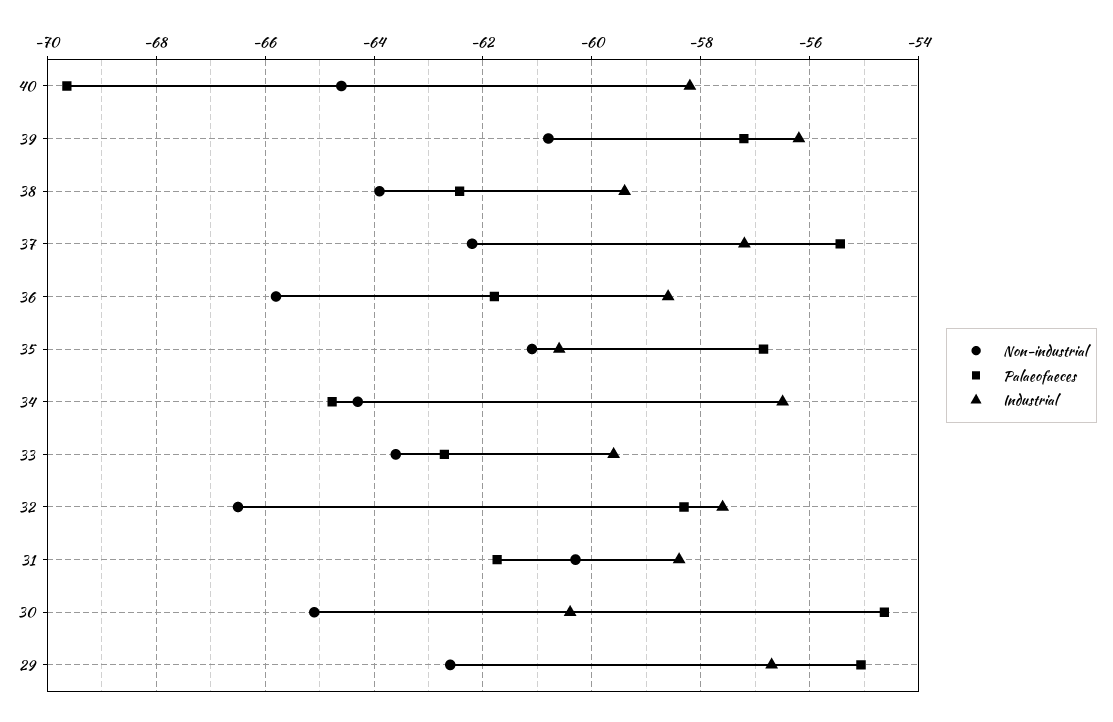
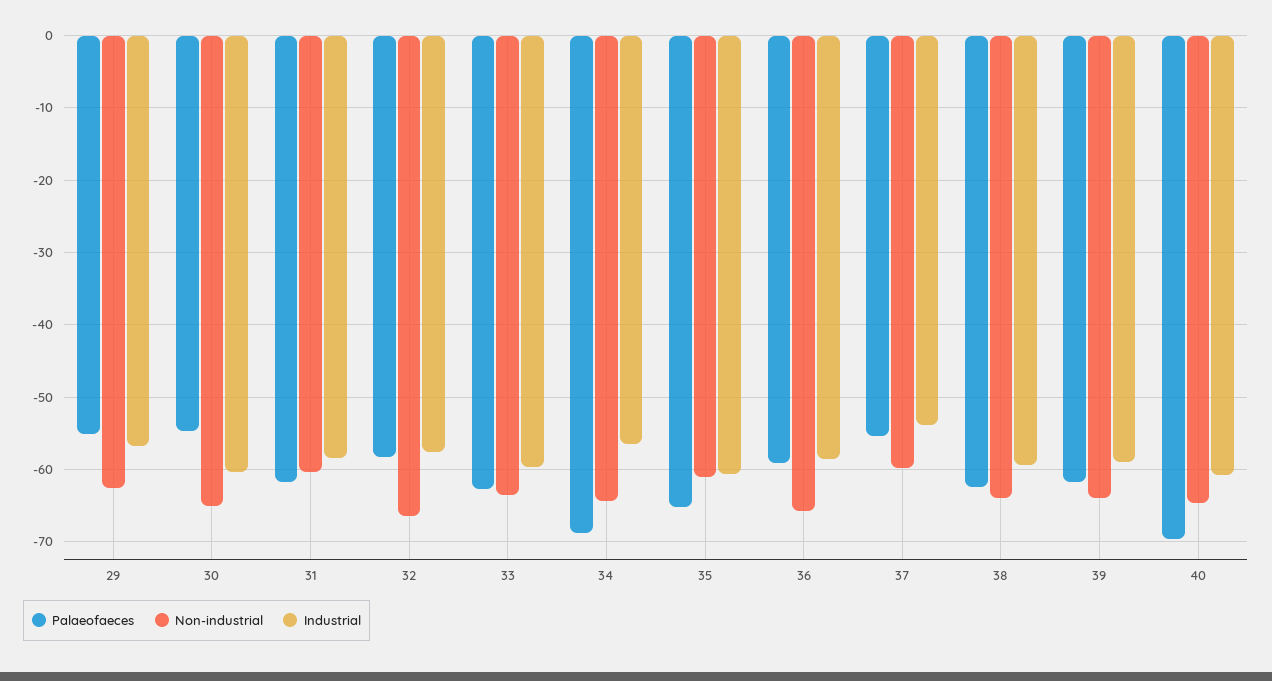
Industrial, 40: -58.2 -> -61
Non-industrial, 39: -60.8 -> -64
Palaeofaeces, 39: -57.2 -> -62
Industrial, 39: -56.2 -> -59
Non-industrial, 37: -62.2 -> -60
Industrial, 37: -57.2 -> -54
Palaeofaeces, 36: -61.8 -> -59
Palaeofaeces, 35: -56.8 -> -65
Palaeofaeces, 34: -64.8 -> -69

